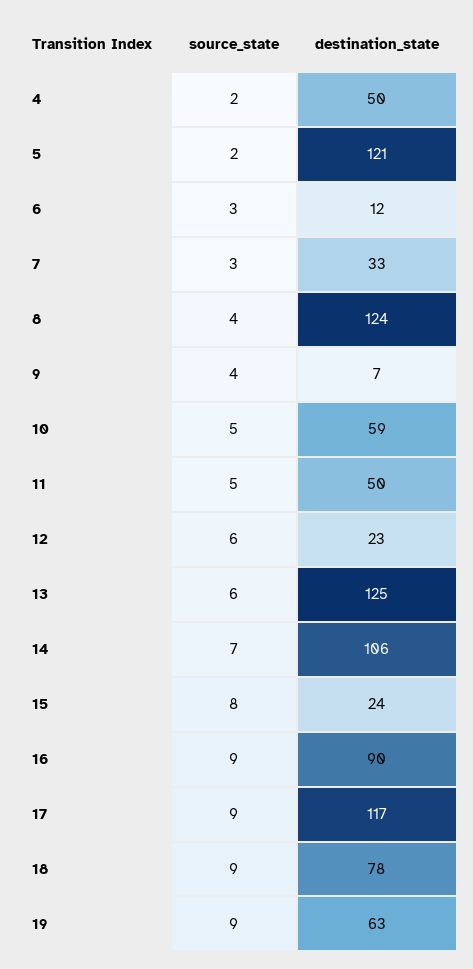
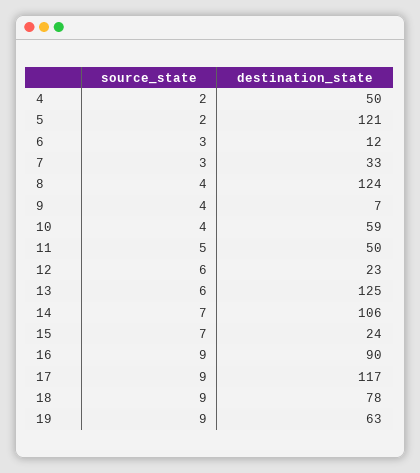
source_state, 10: 5 -> 4
source_state, 15: 8 -> 7

